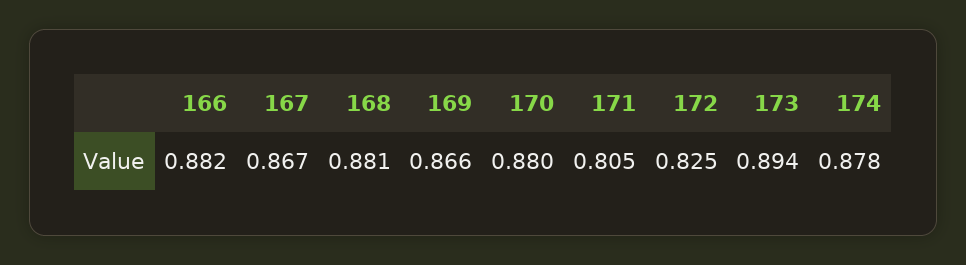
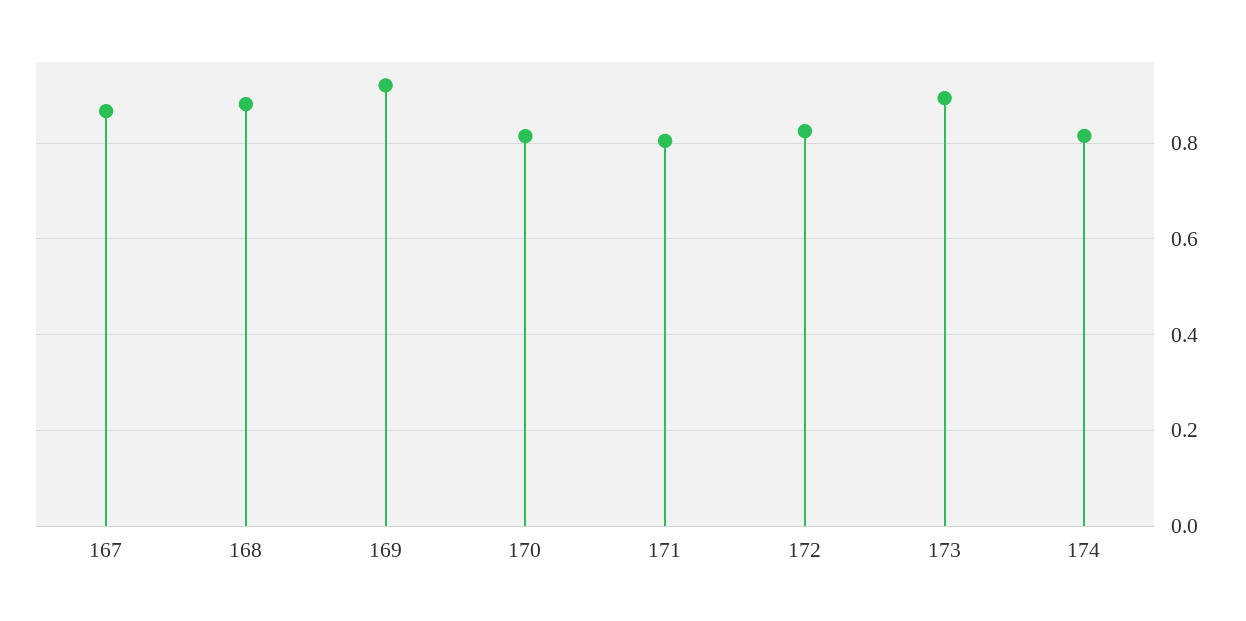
166: 0.882 -> none
169: 0.866 -> 0.92
170: 0.88 -> 0.82
174: 0.878 -> 0.82

